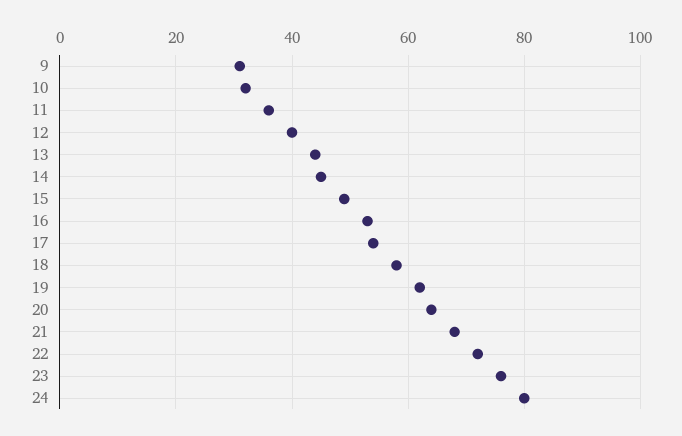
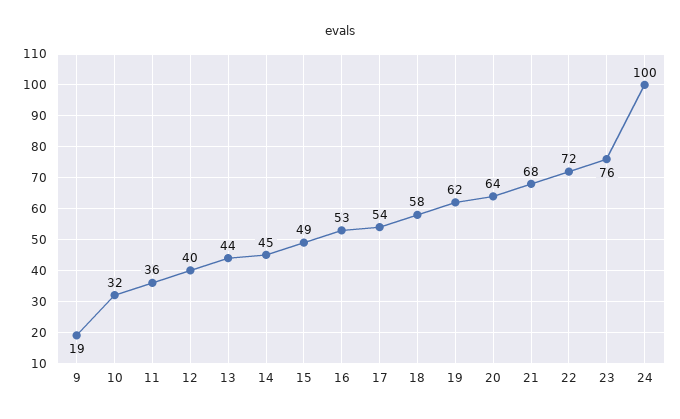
9: 30 -> 19
24: 80 -> 100

